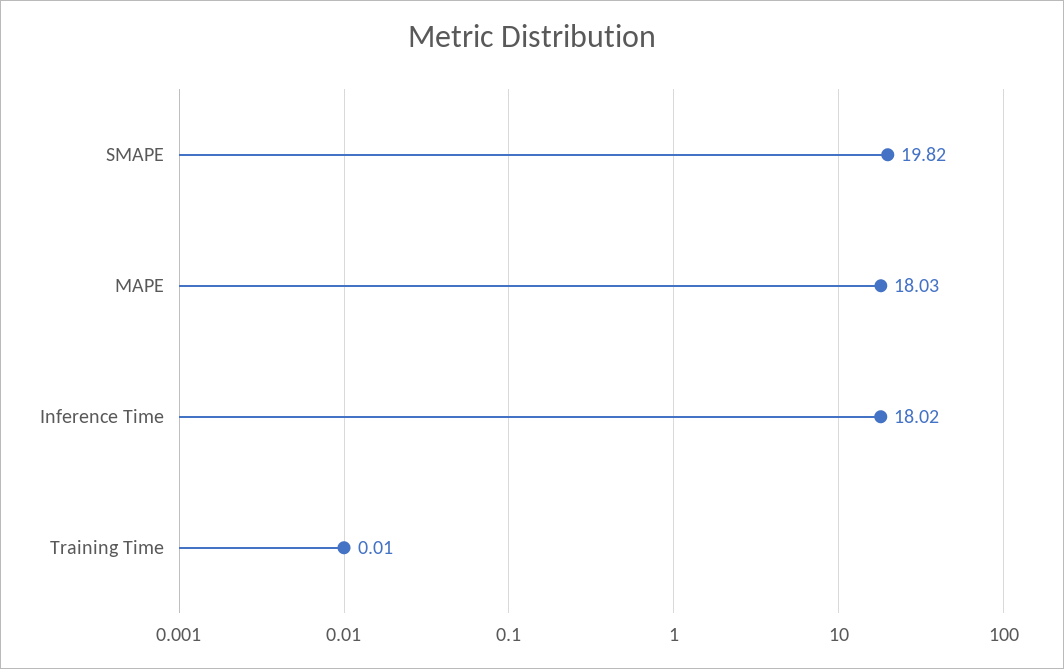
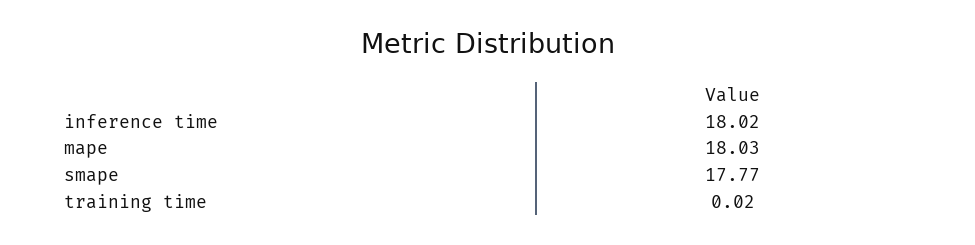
SMAPE: 19.82 -> 17.77
Training Time: 0.01 -> 0.02

